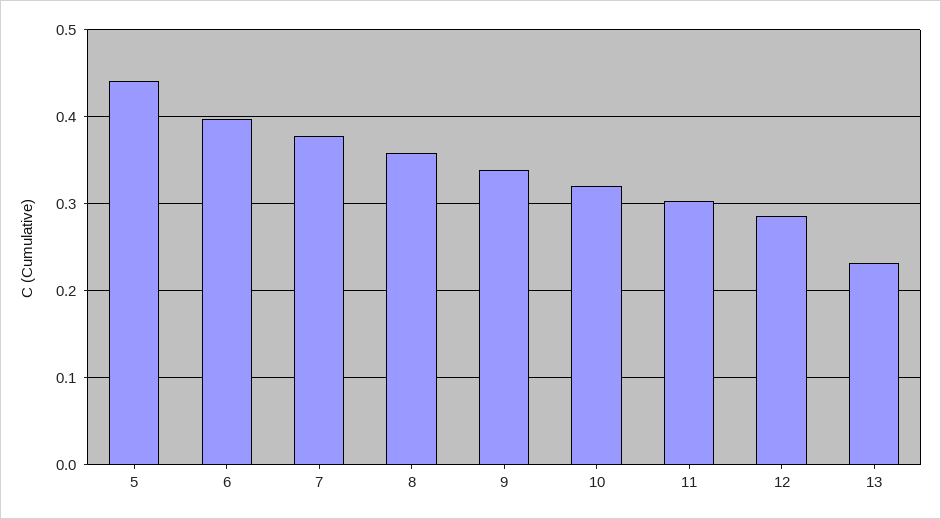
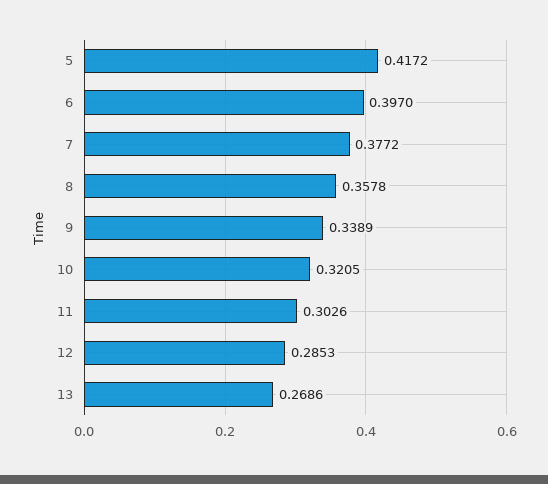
5: 0.44 -> 0.4172
13: 0.23 -> 0.2686

